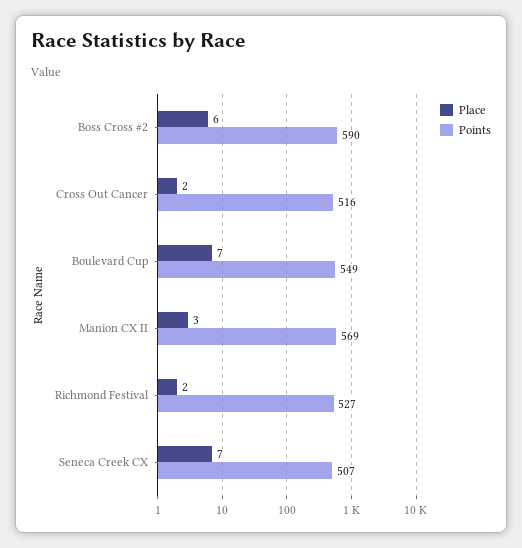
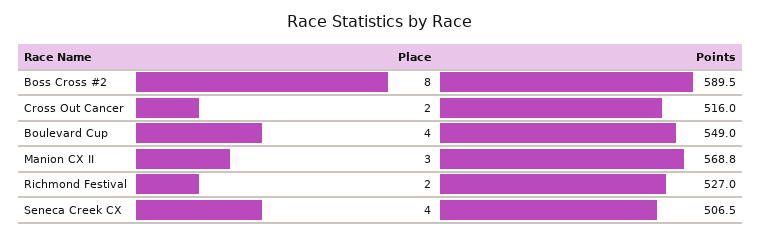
Place, Boss Cross #2: 6 -> 8
Place, Boulevard Cup: 7 -> 4
Place, Seneca Creek CX: 7 -> 4

